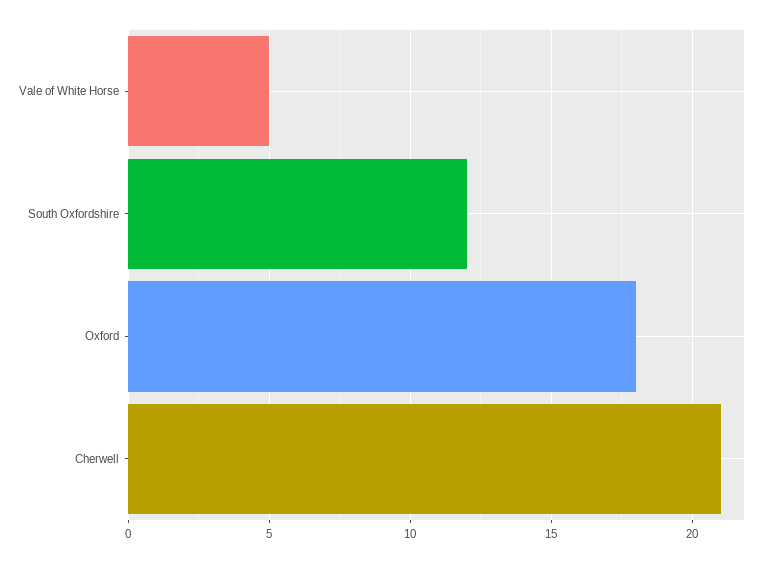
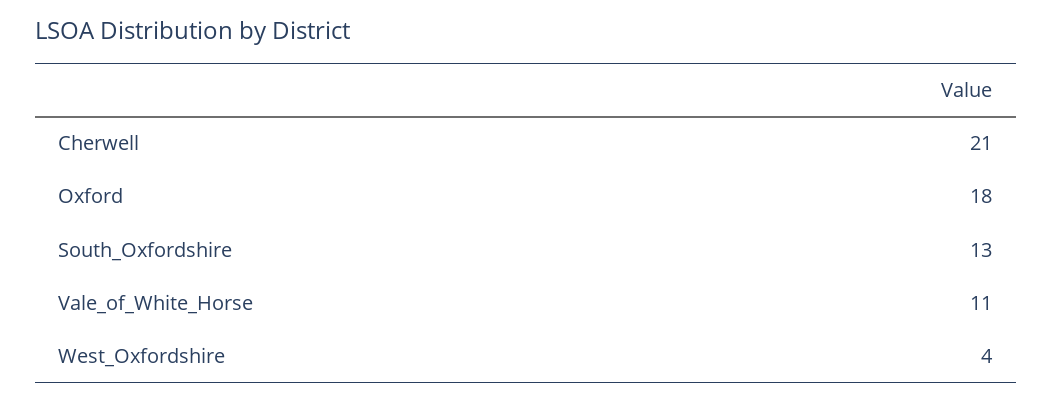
Vale of White Horse: 5 -> 11
South Oxfordshire: 12 -> 13
West_Oxfordshire: none -> 4

